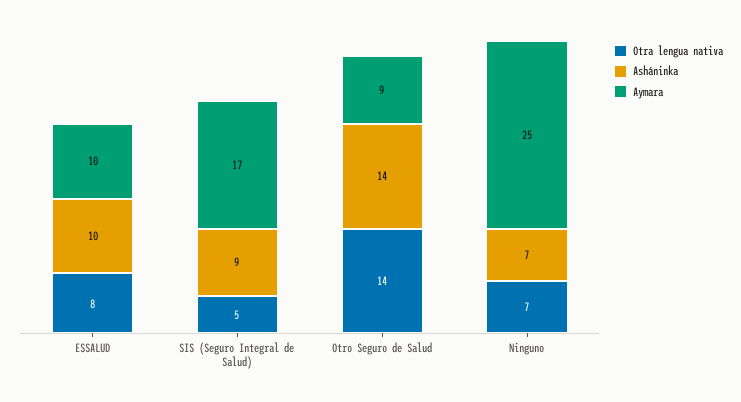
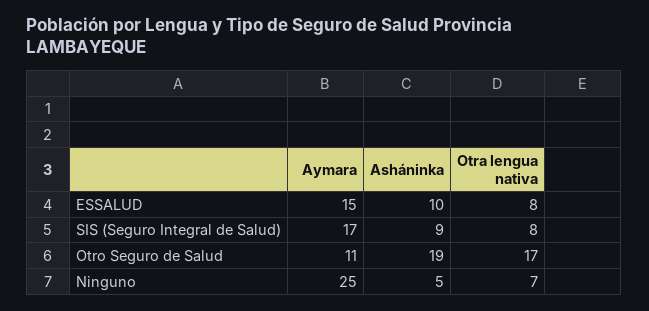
Aymara, ESSALUD: 10 -> 15
Otra lengua nativa, SIS (Seguro Integral de Salud): 5 -> 8
Otra lengua nativa, Otro Seguro de Salud: 14 -> 17
Asháninka, Otro Seguro de Salud: 14 -> 19
Aymara, Otro Seguro de Salud: 9 -> 11
Asháninka, Ninguno: 7 -> 5

